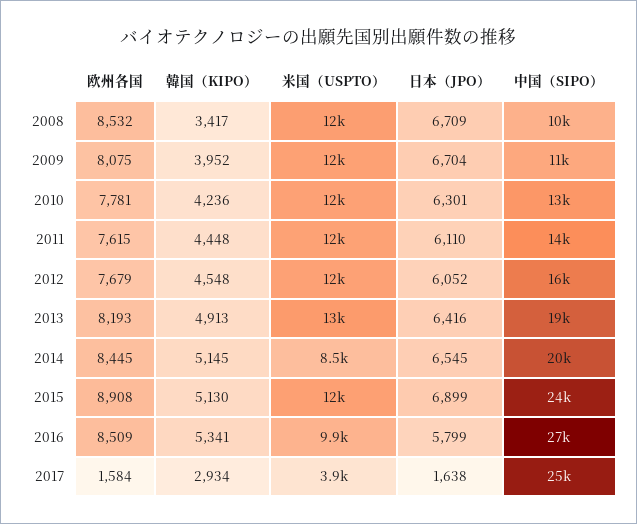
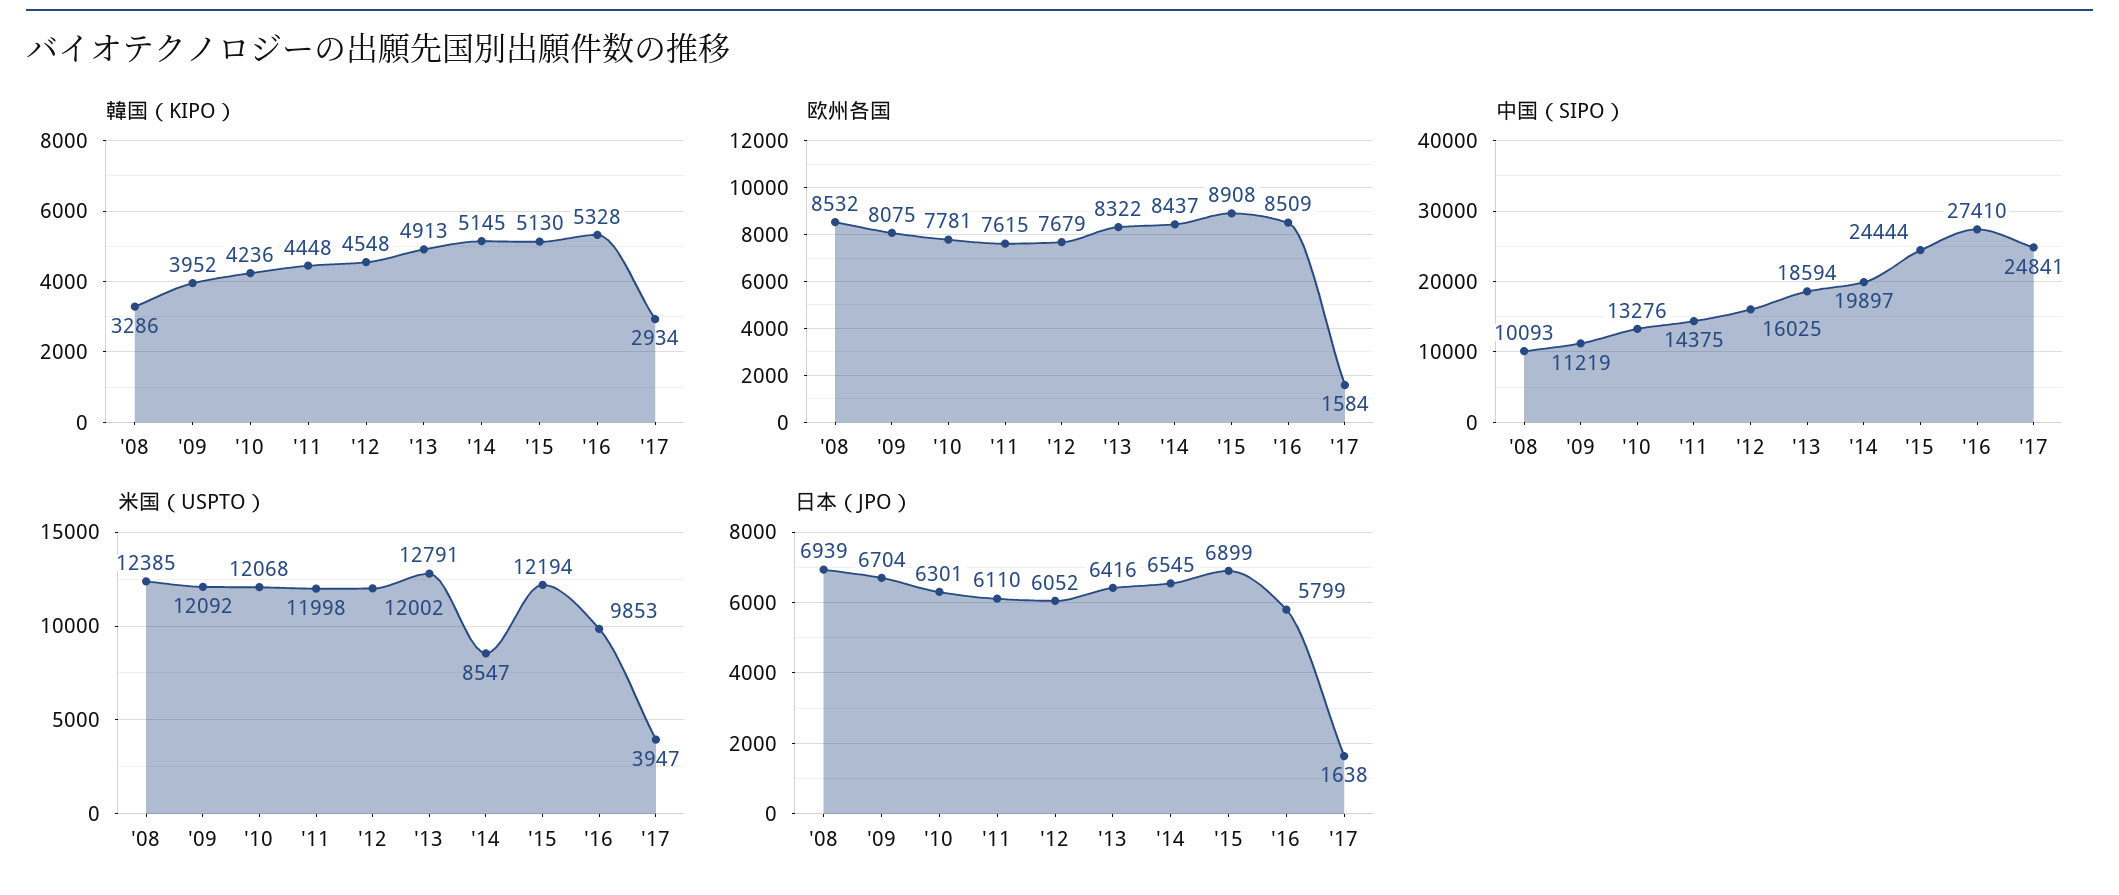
韓国（KIPO）, 2008: 3417 -> 3286
日本（JPO）, 2008: 6709 -> 6939
欧州各国, 2013: 8193 -> 8322
欧州各国, 2014: 8445 -> 8437
韓国（KIPO）, 2016: 5341 -> 5328

